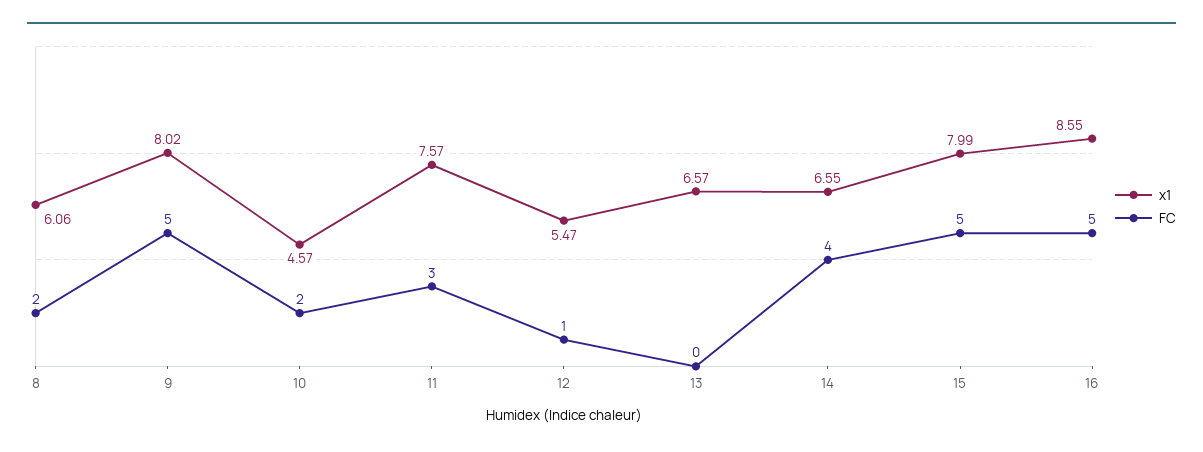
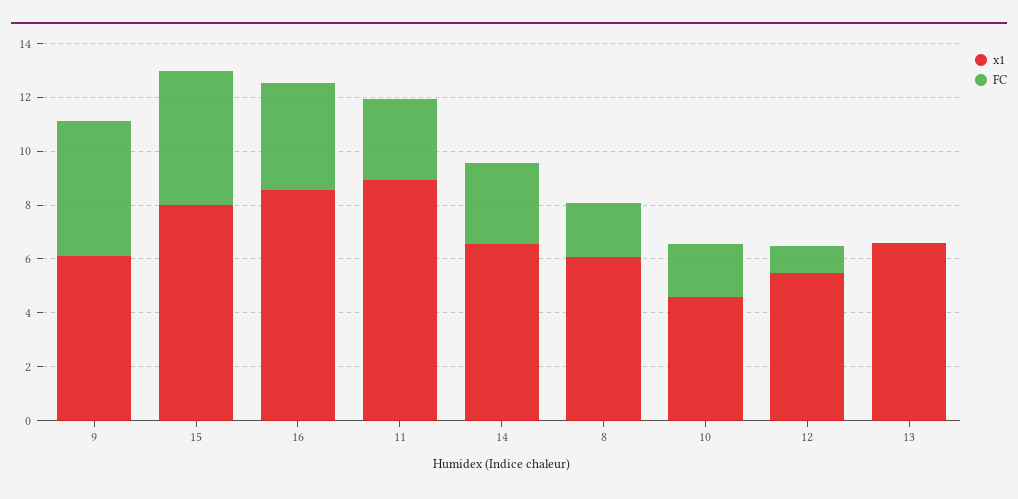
x1, 9: 8.02 -> 6
x1, 11: 7.57 -> 9
FC, 14: 4 -> 3
FC, 16: 5 -> 4

